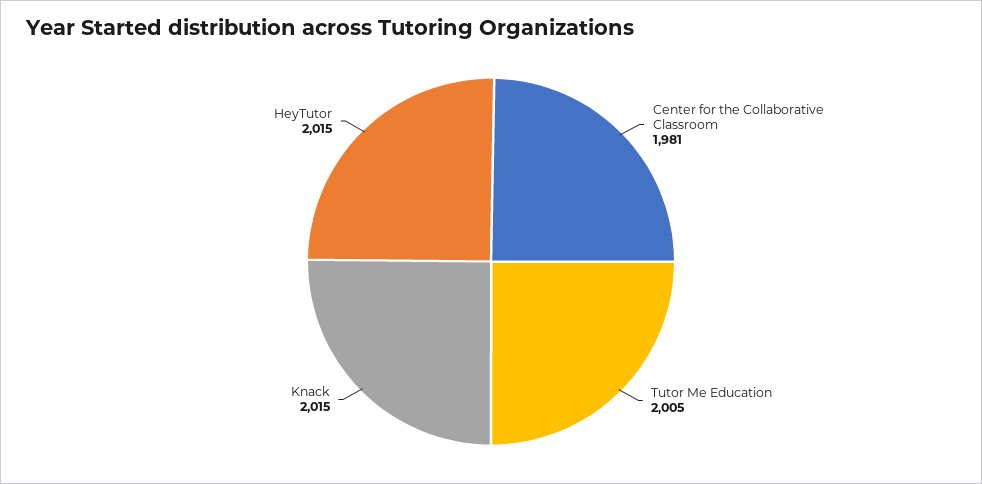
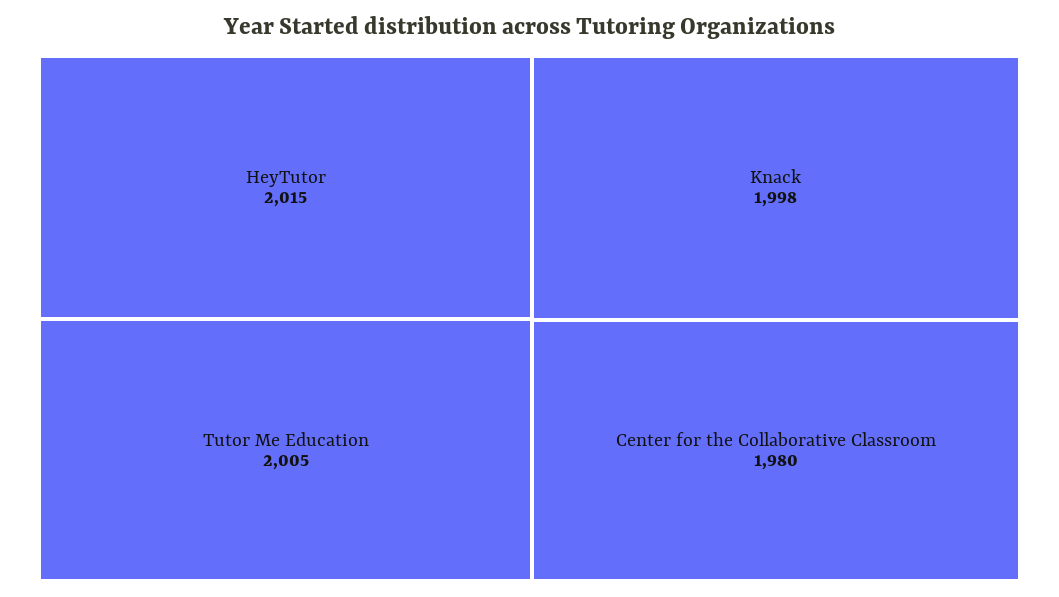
Center for the Collaborative Classroom: 1981 -> 1980
Knack: 2015 -> 1998

